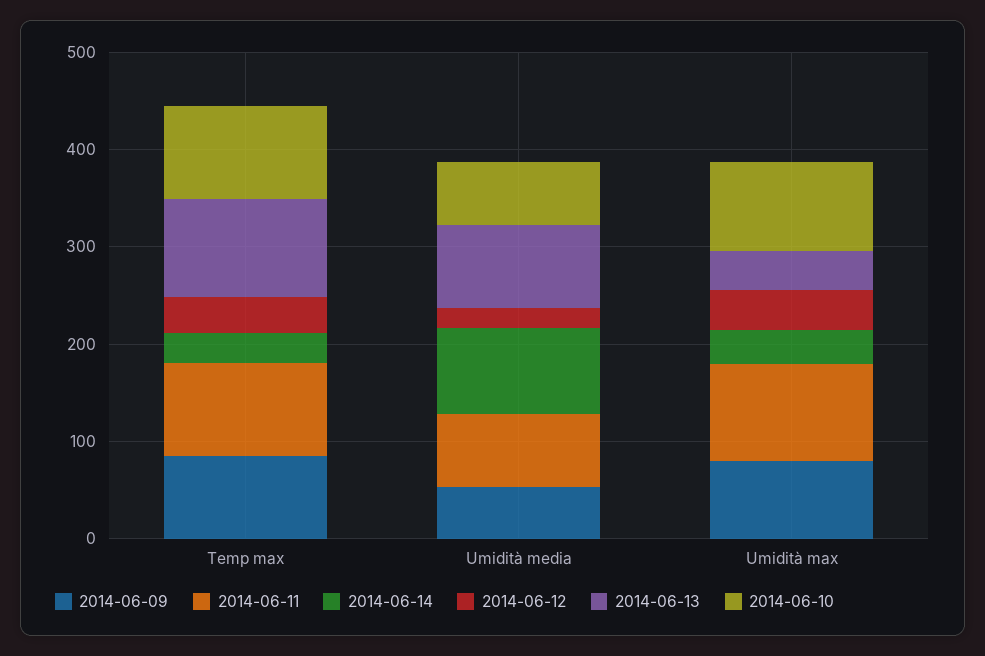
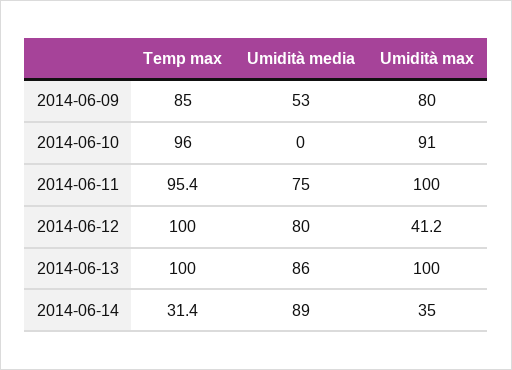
2014-06-12, Temp max: 40 -> 100
2014-06-12, Umidità media: 20 -> 80
2014-06-10, Umidità media: 60 -> 0
2014-06-13, Umidità max: 40 -> 100

